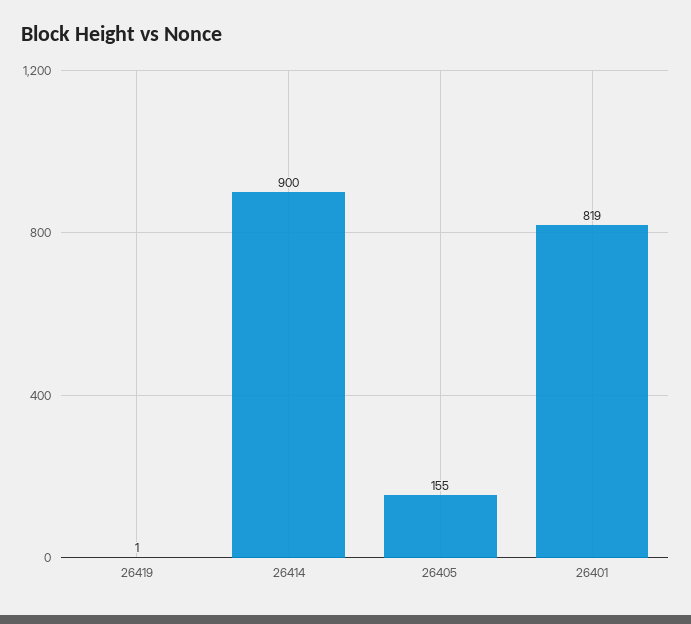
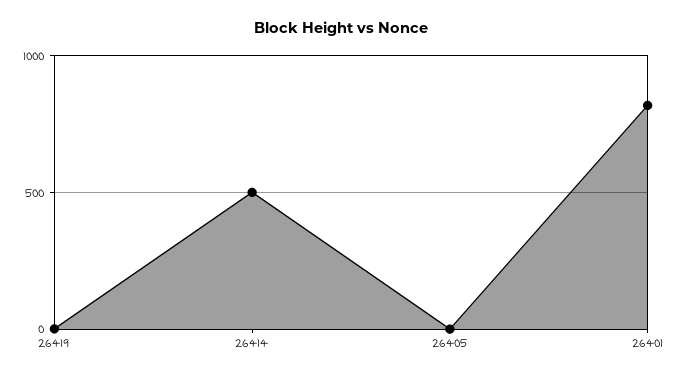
26414: 900 -> 500
26405: 155 -> 0

